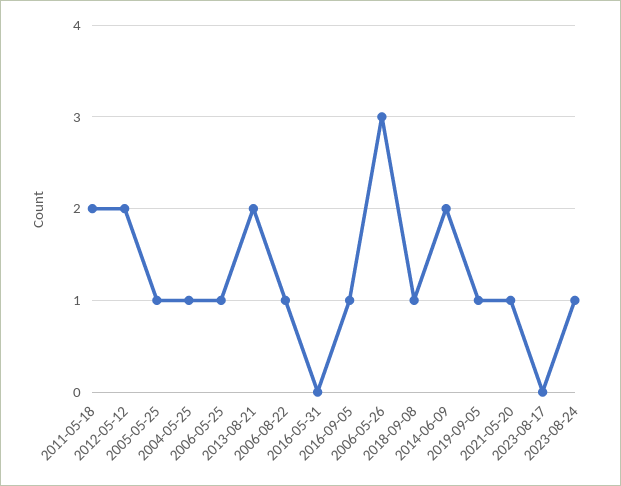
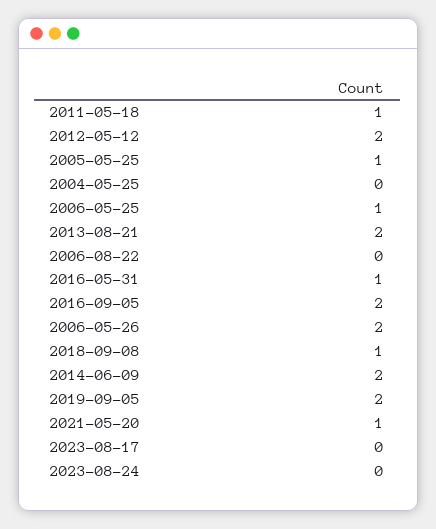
2011-05-18: 2 -> 1
2004-05-25: 1 -> 0
2006-08-22: 1 -> 0
2016-05-31: 0 -> 1
2016-09-05: 1 -> 2
2006-05-26: 3 -> 2
2019-09-05: 1 -> 2
2023-08-24: 1 -> 0

